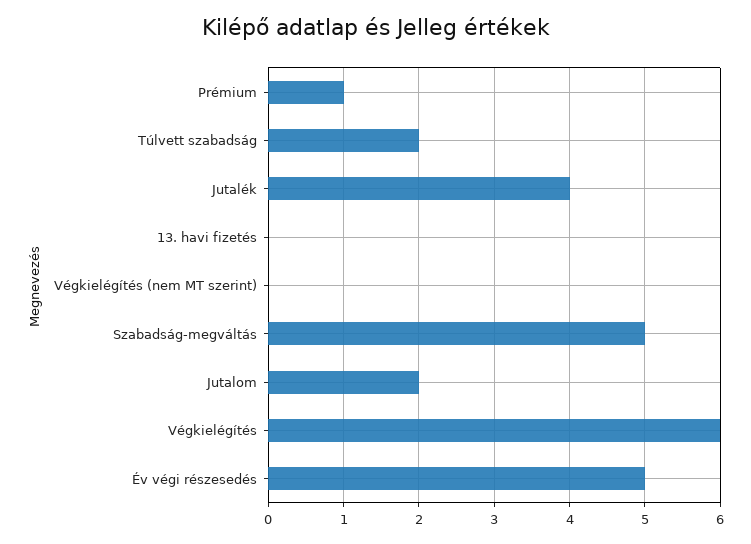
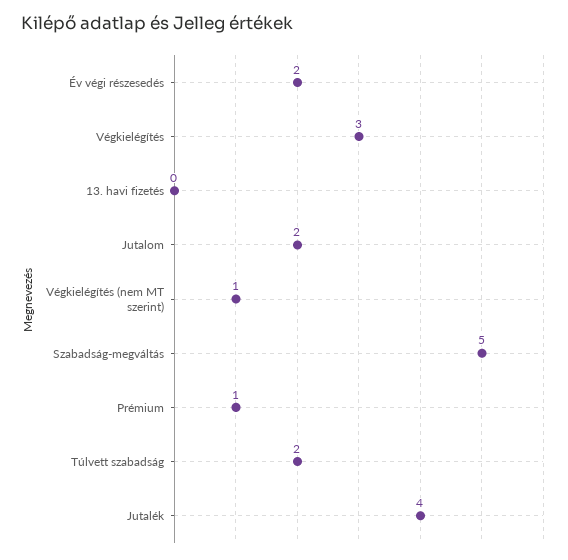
Végkielégítés (nem MT szerint): 0 -> 1
Végkielégítés: 6 -> 3
Év végi részesedés: 5 -> 2

